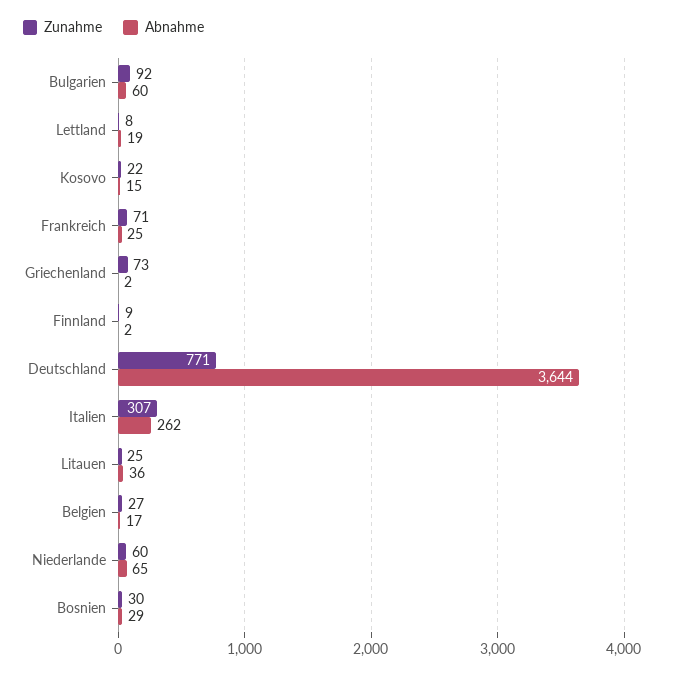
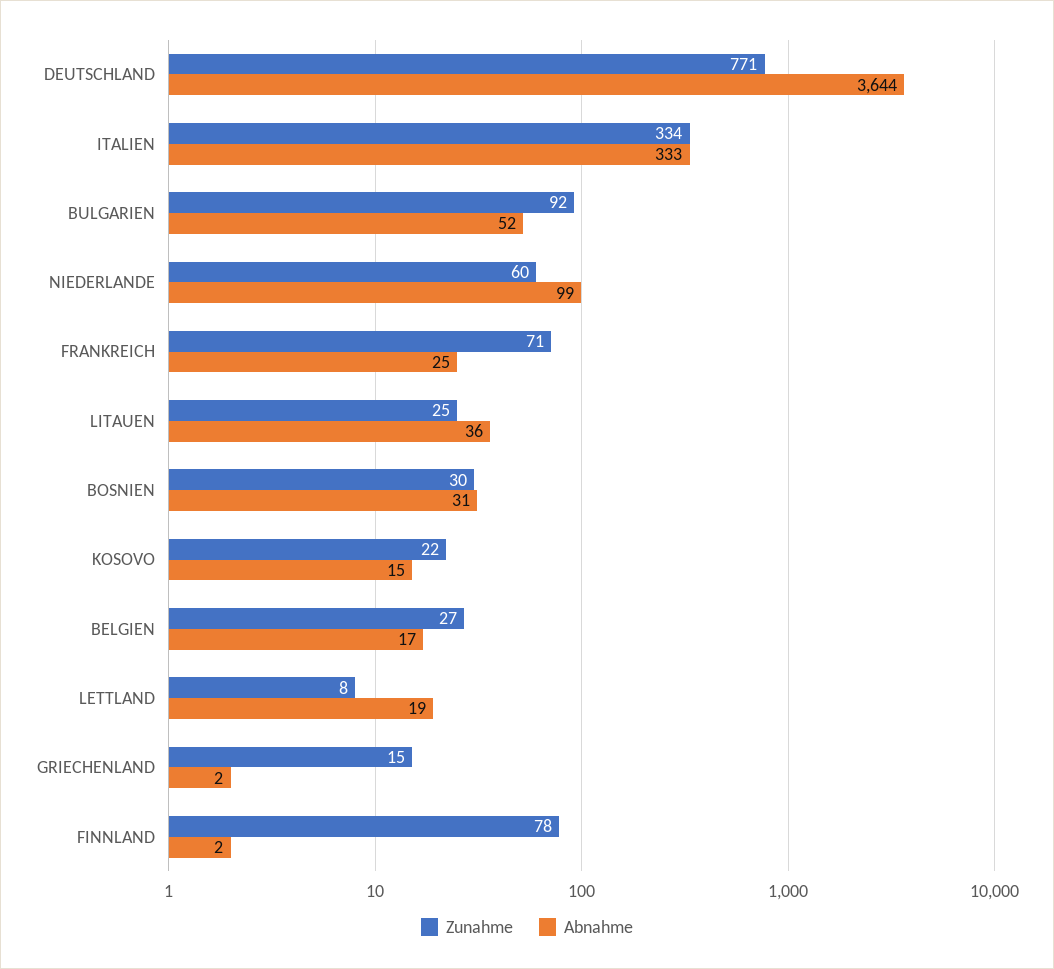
Abnahme, Bulgarien: 60 -> 52
Zunahme, Griechenland: 73 -> 15
Zunahme, Finnland: 9 -> 78
Zunahme, Italien: 307 -> 334
Abnahme, Italien: 262 -> 333
Abnahme, Niederlande: 65 -> 99
Abnahme, Bosnien: 29 -> 31

